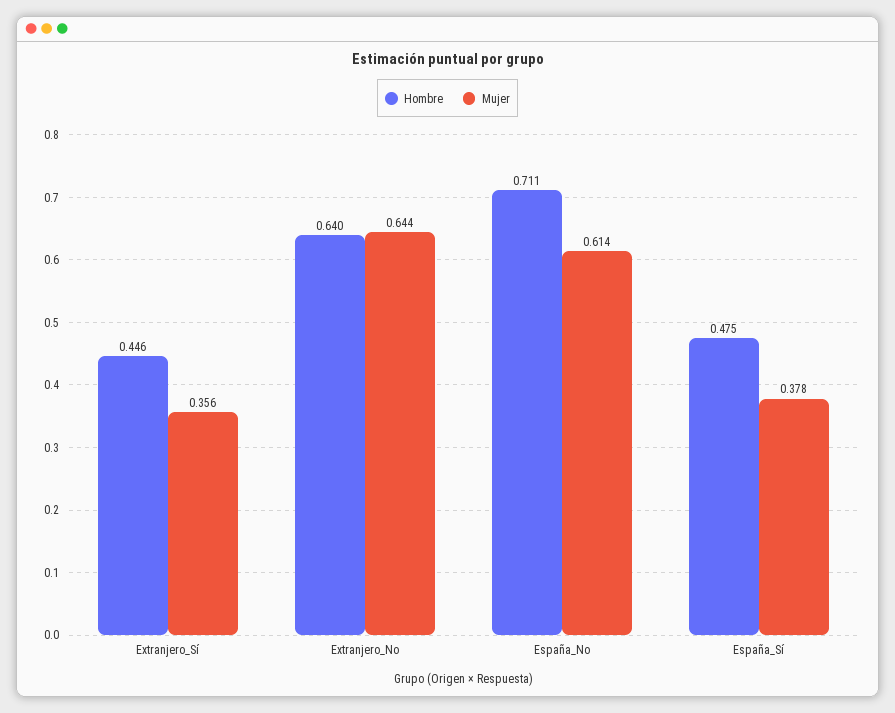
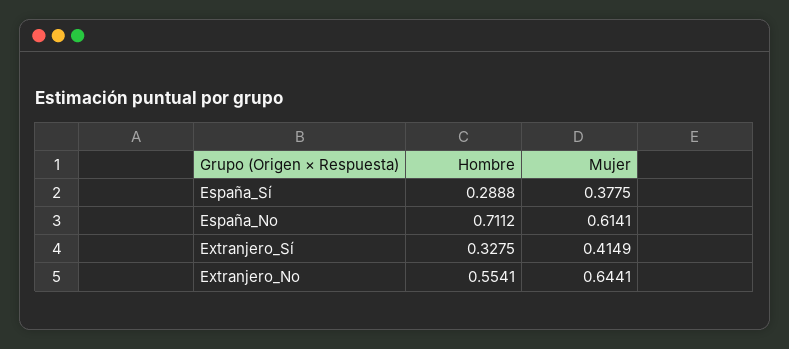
Hombre, Extranjero_Sí: 0.446 -> 0.3275
Mujer, Extranjero_Sí: 0.356 -> 0.4149
Hombre, Extranjero_No: 0.64 -> 0.5541
Hombre, España_Sí: 0.475 -> 0.2888

